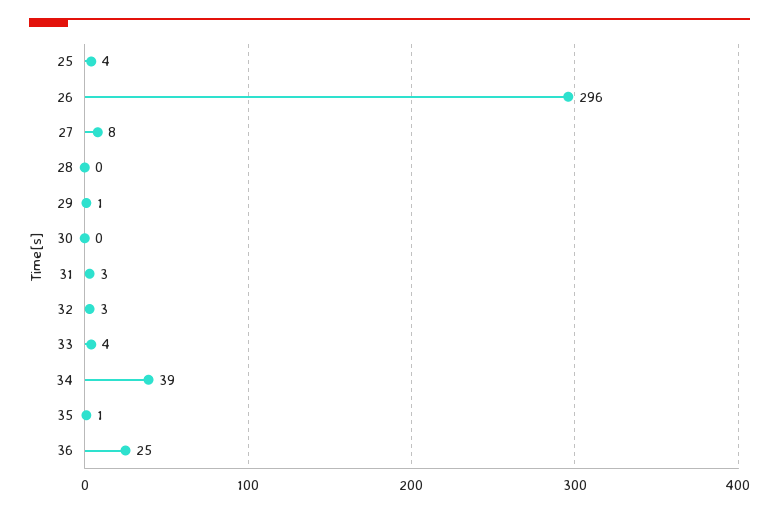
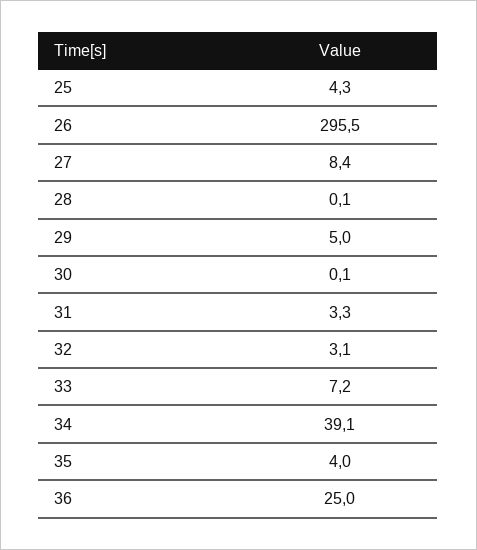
29: 1 -> 5
33: 4 -> 7.2
35: 1 -> 4

